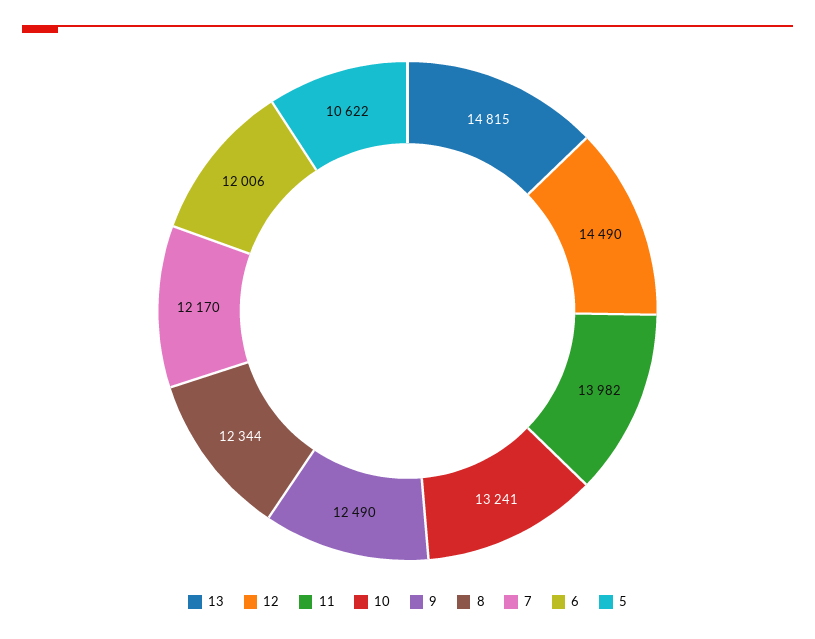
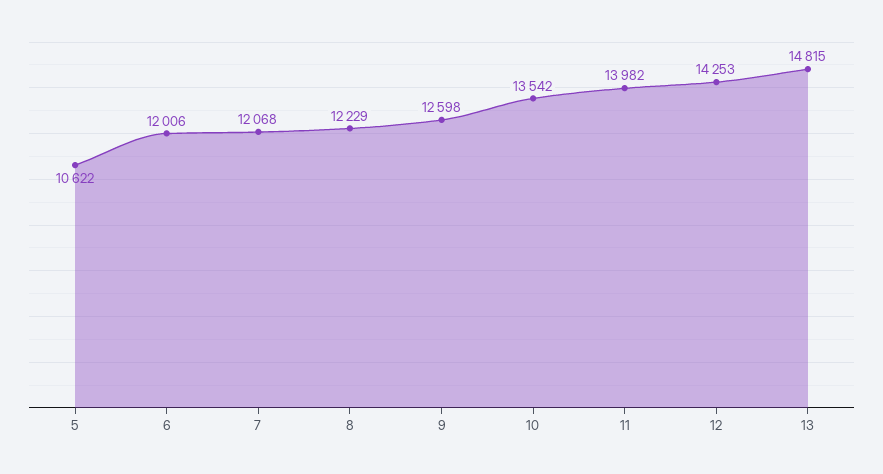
12: 14490 -> 14253
10: 13241 -> 13542
9: 12490 -> 12598
8: 12344 -> 12229
7: 12170 -> 12068

